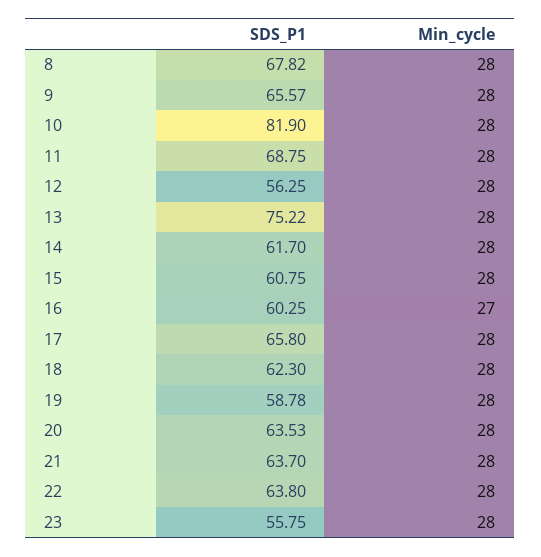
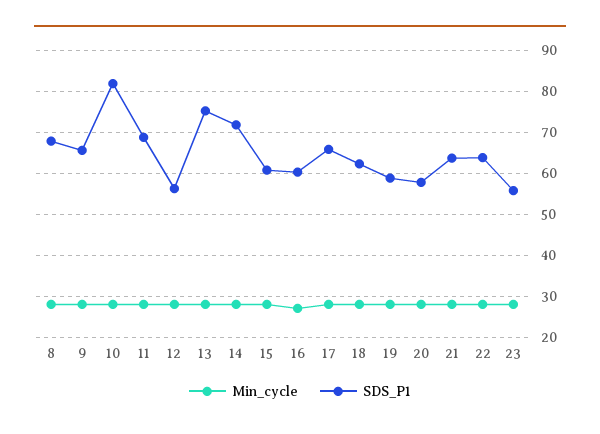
SDS_P1, 14: 61.7 -> 72
SDS_P1, 20: 63.53 -> 58

